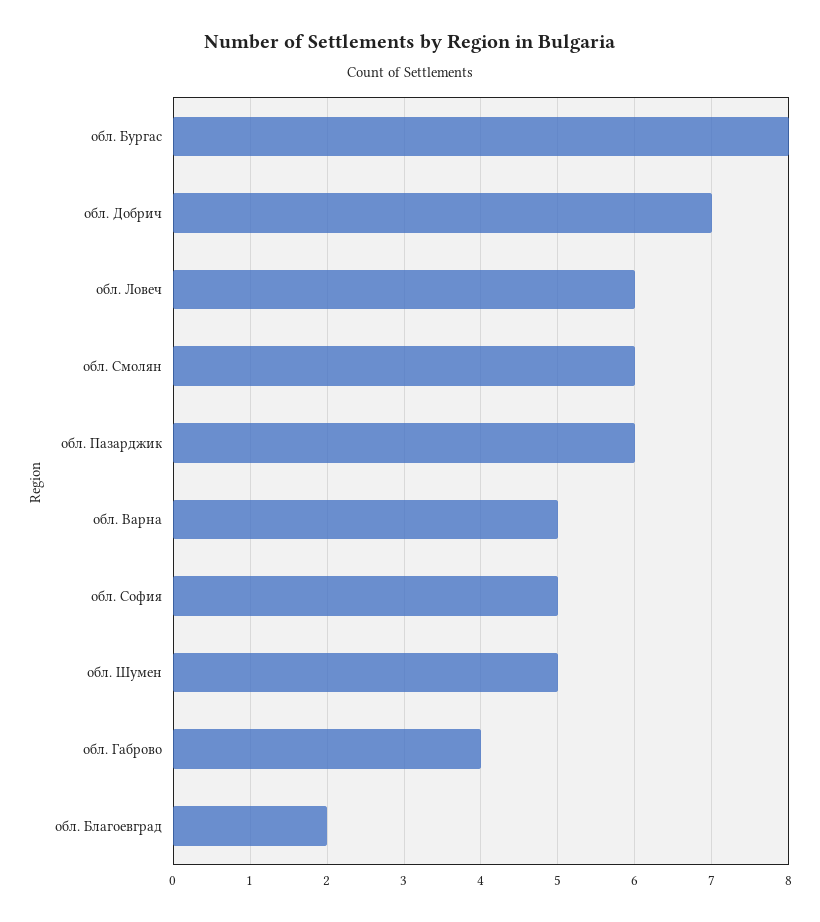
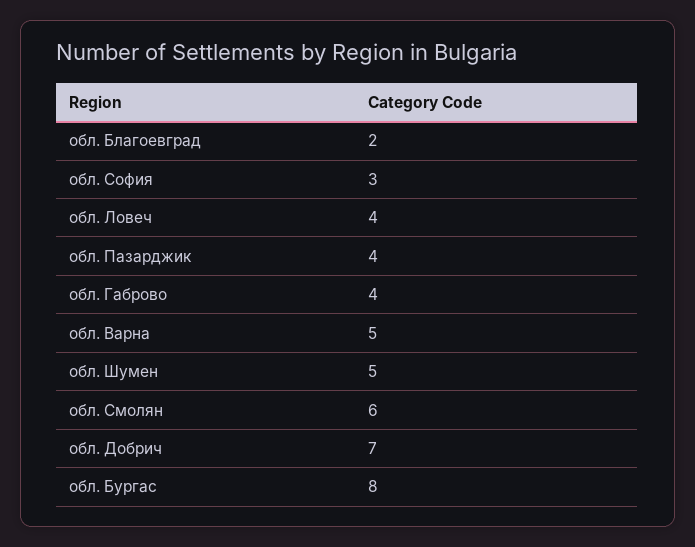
обл. Ловеч: 6 -> 4
обл. Пазарджик: 6 -> 4
обл. София: 5 -> 3

